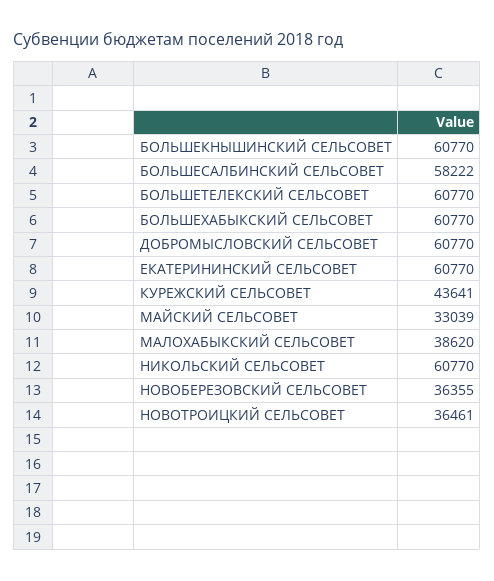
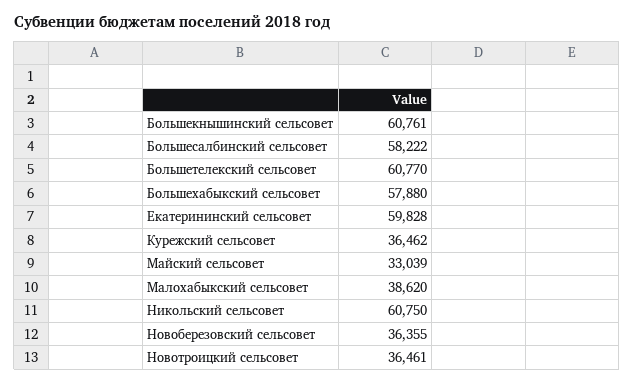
БОЛЬШЕКНЫШИНСКИЙ СЕЛЬСОВЕТ: 60770 -> 60761
БОЛЬШЕХАБЫКСКИЙ СЕЛЬСОВЕТ: 60770 -> 57880
ДОБРОМЫСЛОВСКИЙ СЕЛЬСОВЕТ: 60770 -> none
ЕКАТЕРИНИНСКИЙ СЕЛЬСОВЕТ: 60770 -> 59828
КУРЕЖСКИЙ СЕЛЬСОВЕТ: 43641 -> 36462
НИКОЛЬСКИЙ СЕЛЬСОВЕТ: 60770 -> 60750

